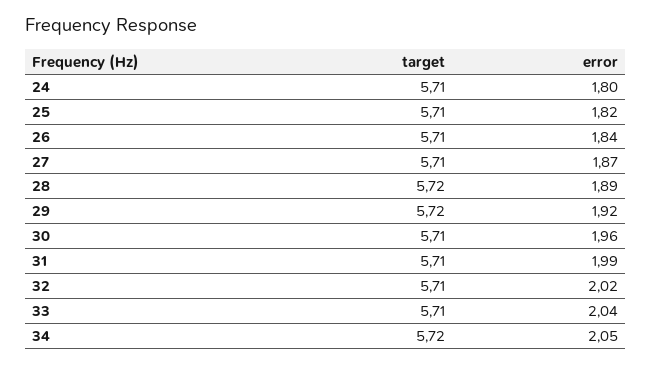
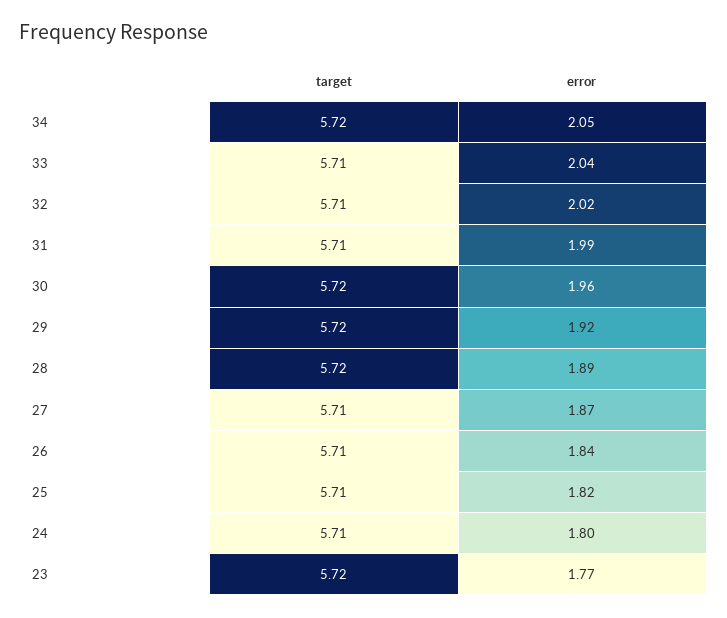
target, 30: 5.71 -> 5.72
target, 23: none -> 5.72
error, 23: none -> 1.77

